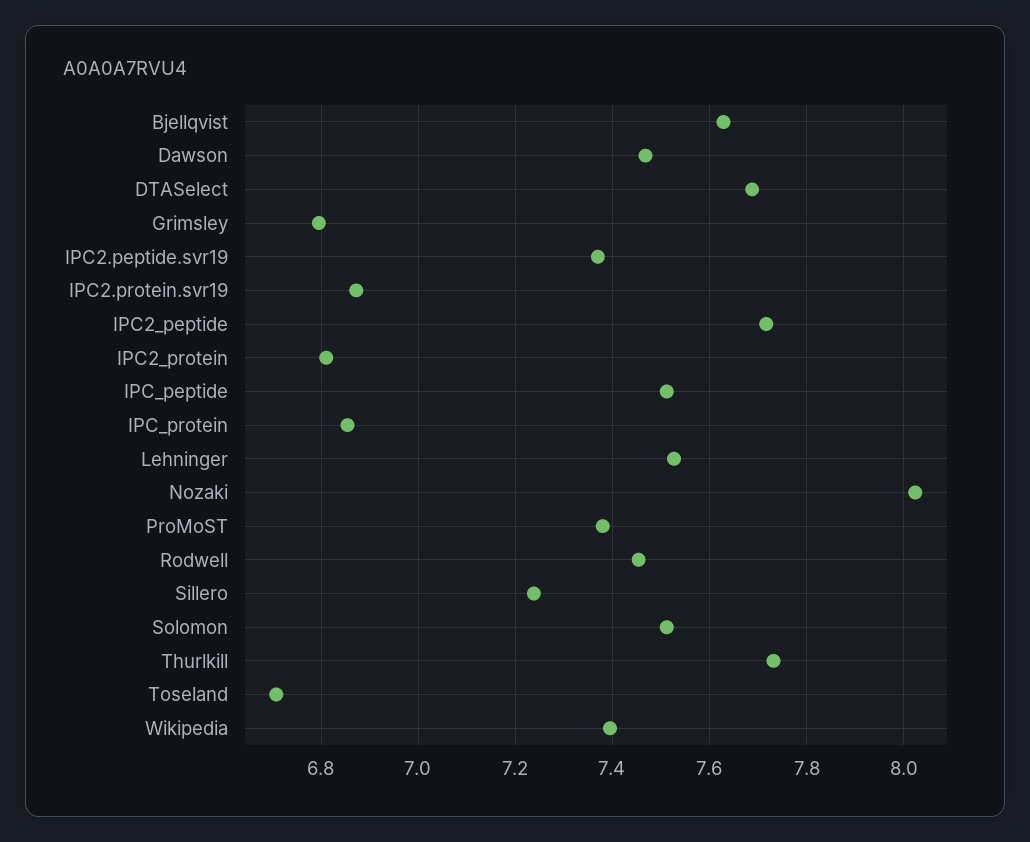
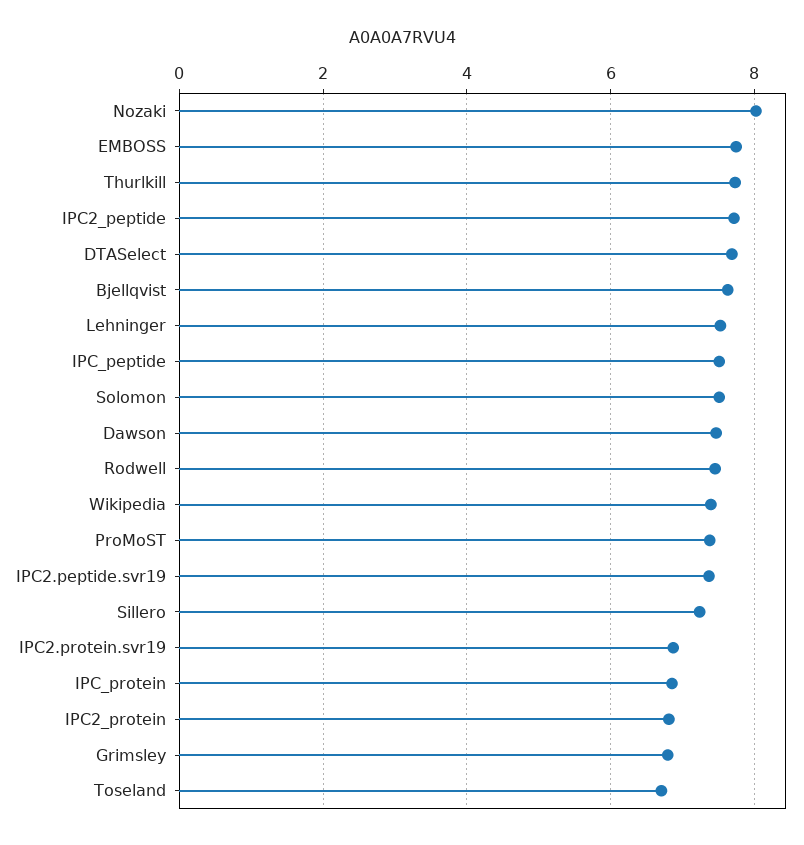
EMBOSS: none -> 7.8

